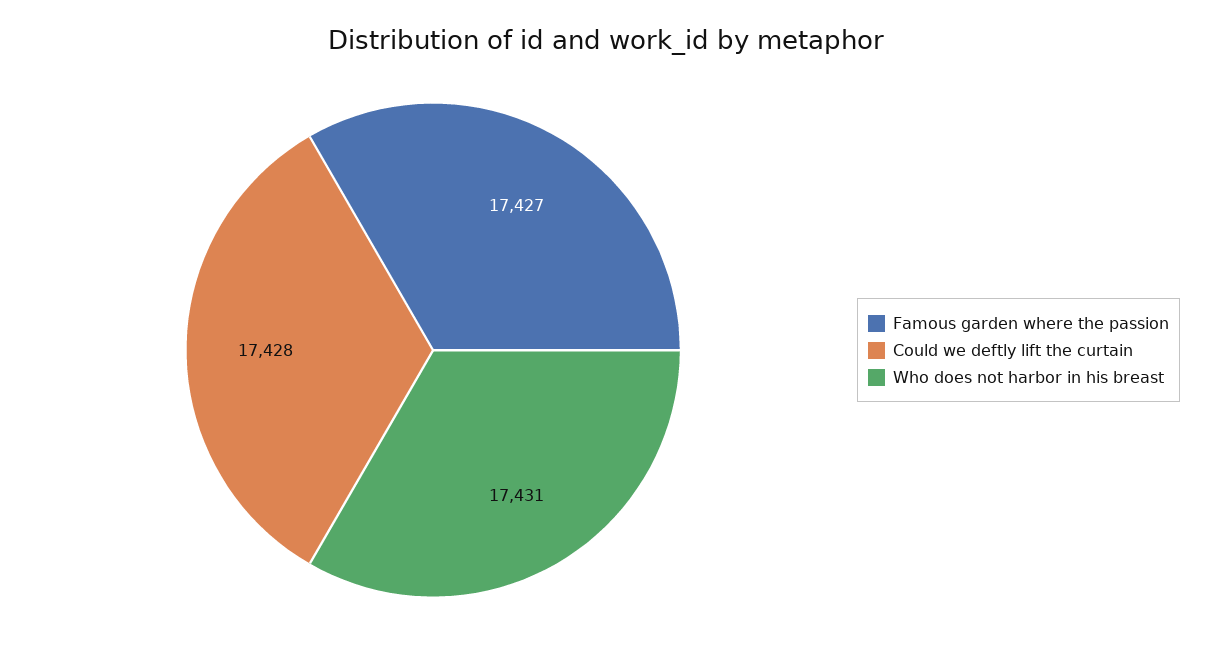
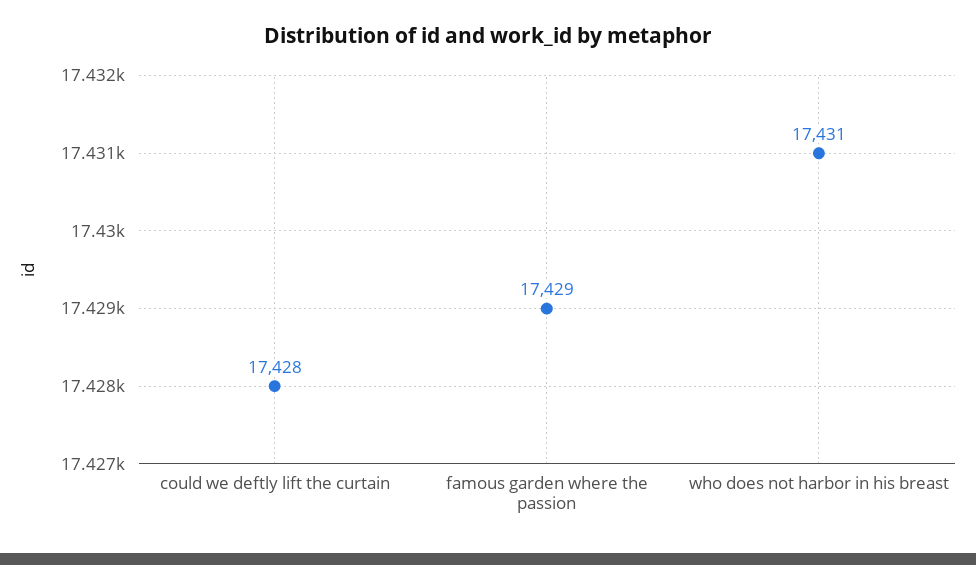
Famous garden where the passion: 17427 -> 17429

